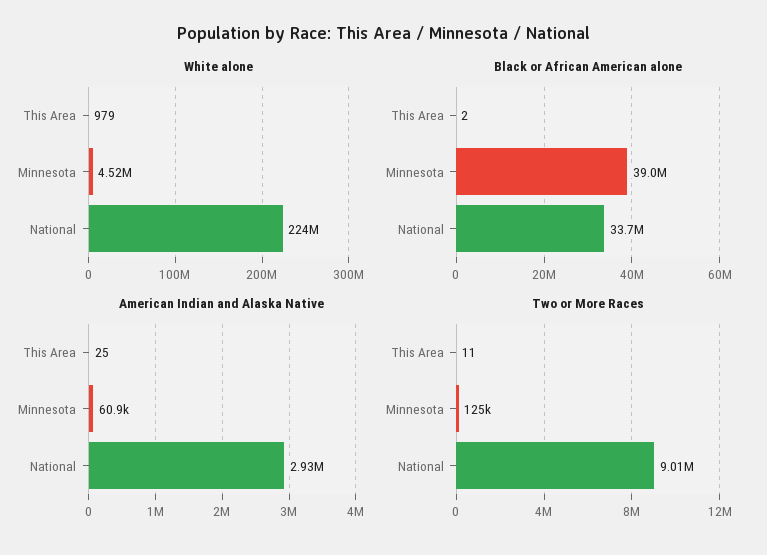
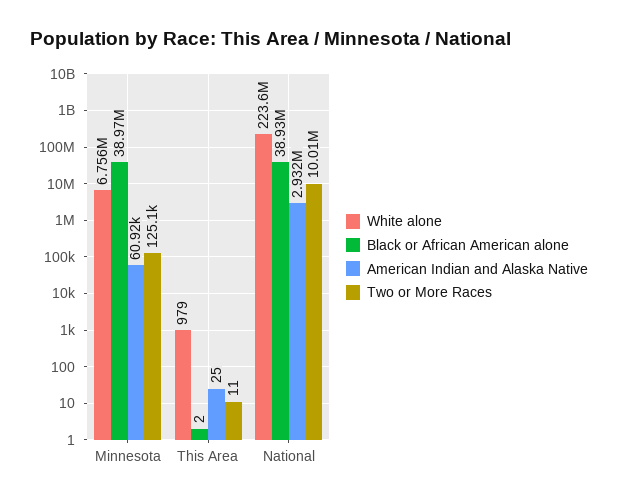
White alone, Minnesota: 4520000 -> 6756000
Black or African American alone, National: 33700000 -> 38930000
Two or More Races, National: 9010000 -> 10010000

